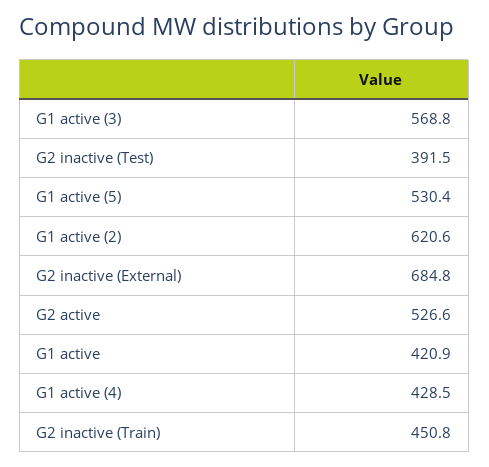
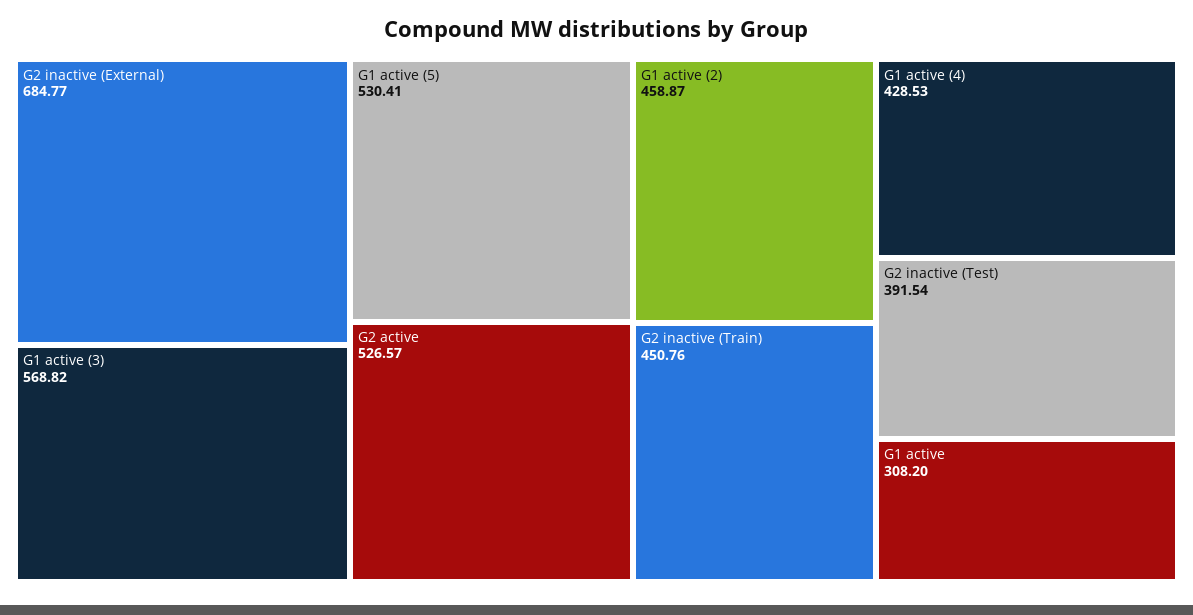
G1 active (2): 620.6 -> 458.87
G1 active: 420.9 -> 308.2

